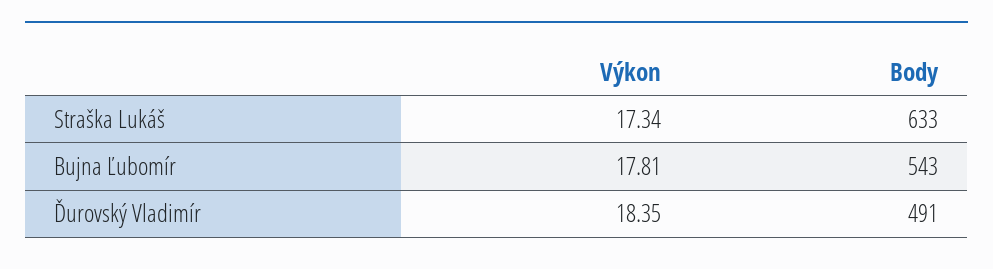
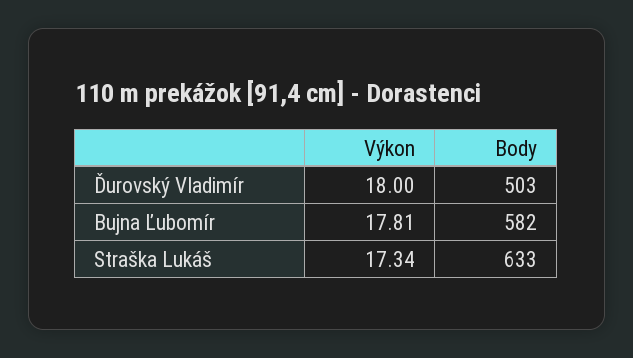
Body, Bujna Ľubomír: 543 -> 582
Výkon, Ďurovský Vladimír: 18.35 -> 18
Body, Ďurovský Vladimír: 491 -> 503

